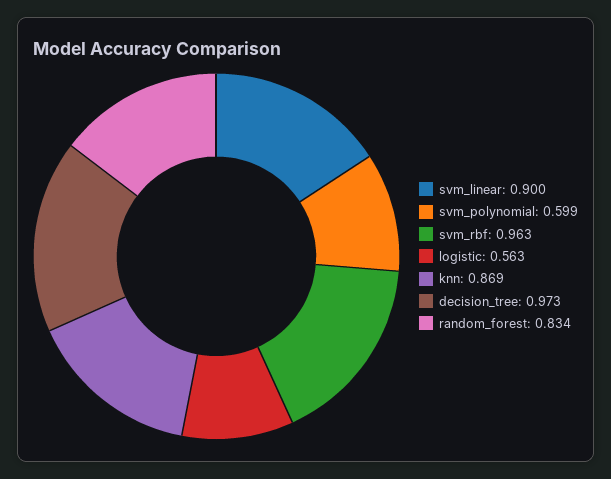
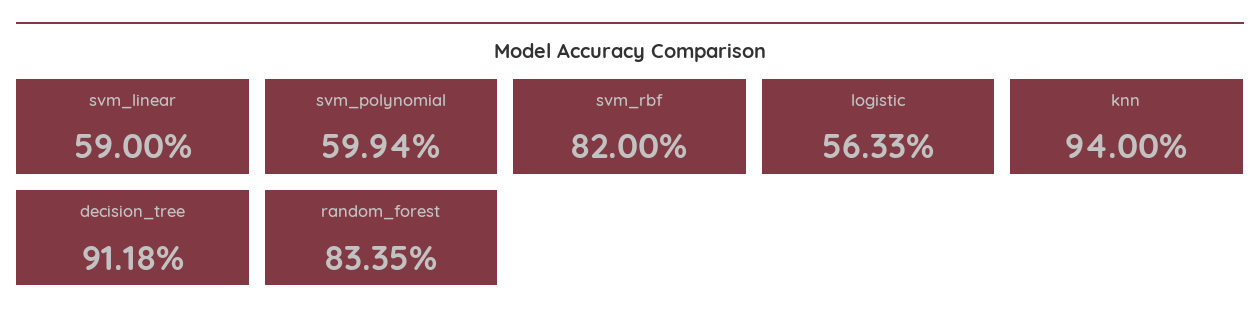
svm_linear: 0.9 -> 0.59
svm_rbf: 0.963 -> 0.82
knn: 0.869 -> 0.94
decision_tree: 0.973 -> 0.9118

